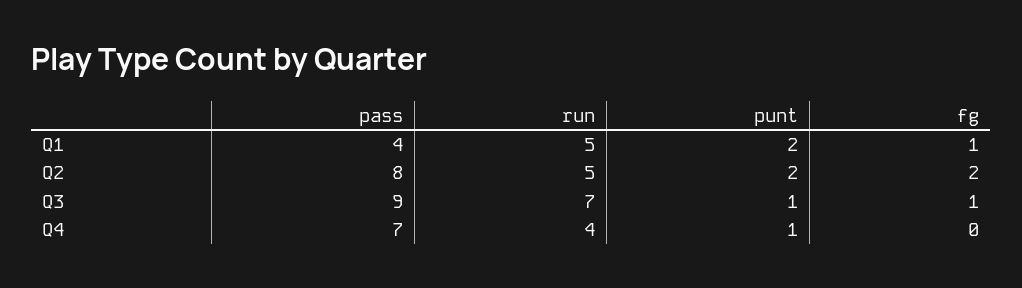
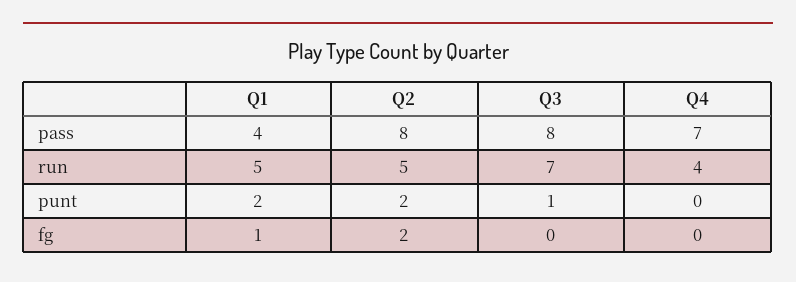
pass, Q3: 9 -> 8
fg, Q3: 1 -> 0
punt, Q4: 1 -> 0

